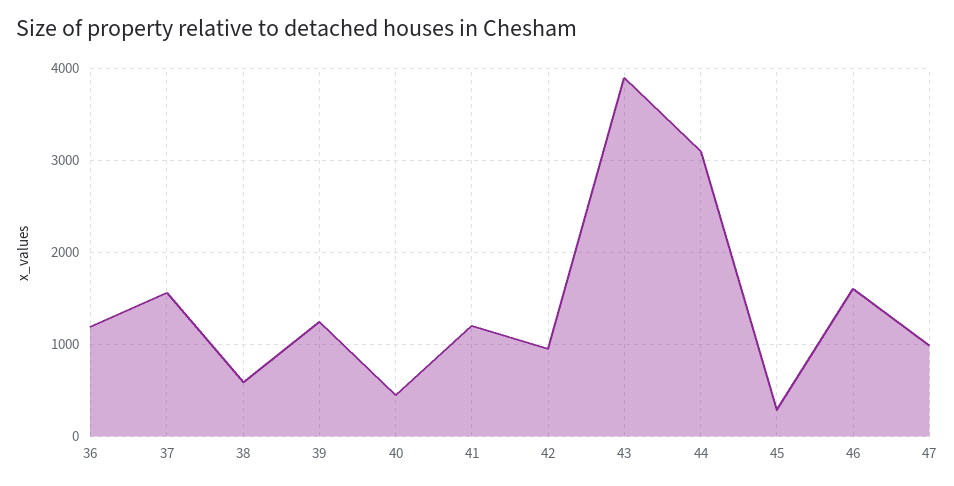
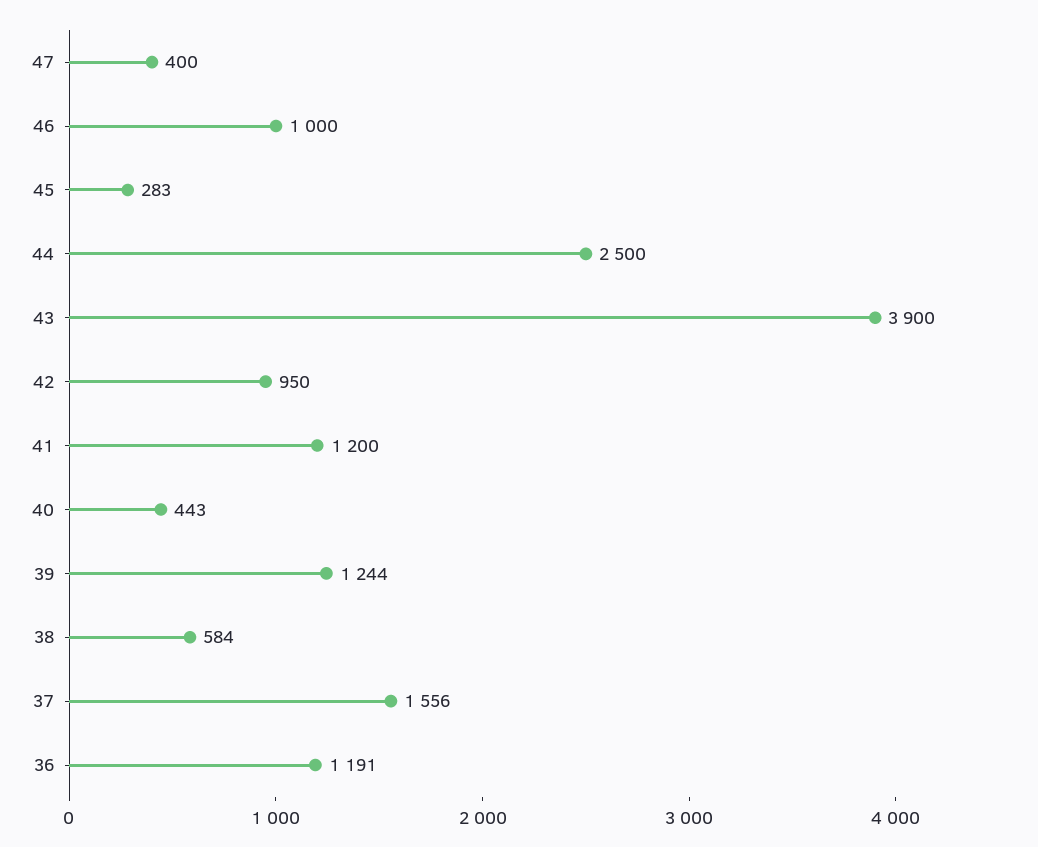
44: 3100 -> 2500
46: 1600 -> 1000
47: 1000 -> 400

